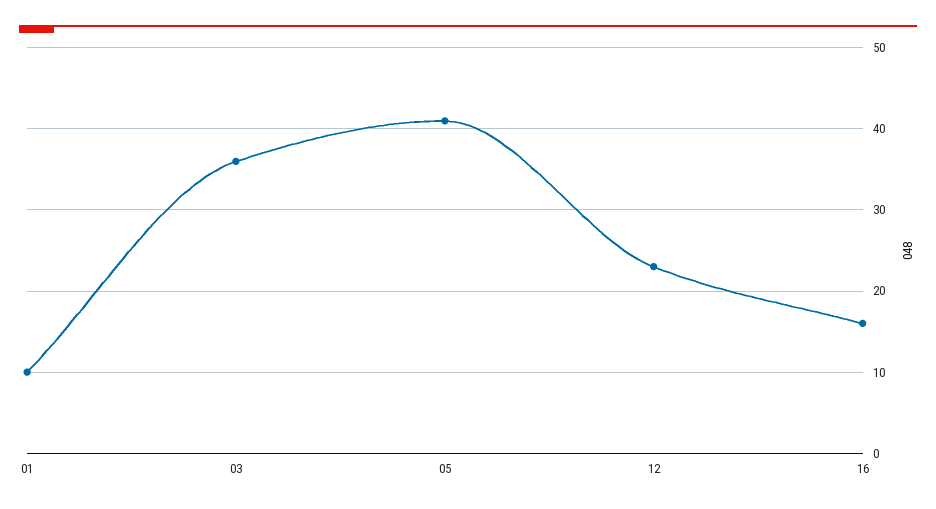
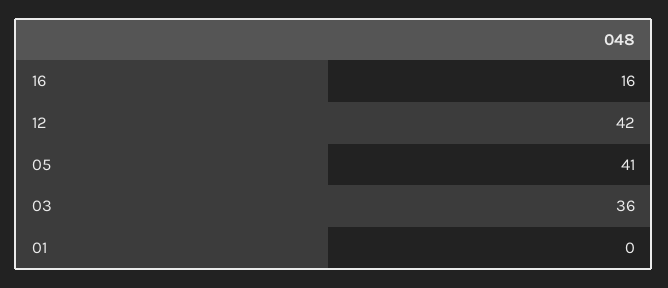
01: 10 -> 0
12: 23 -> 42

